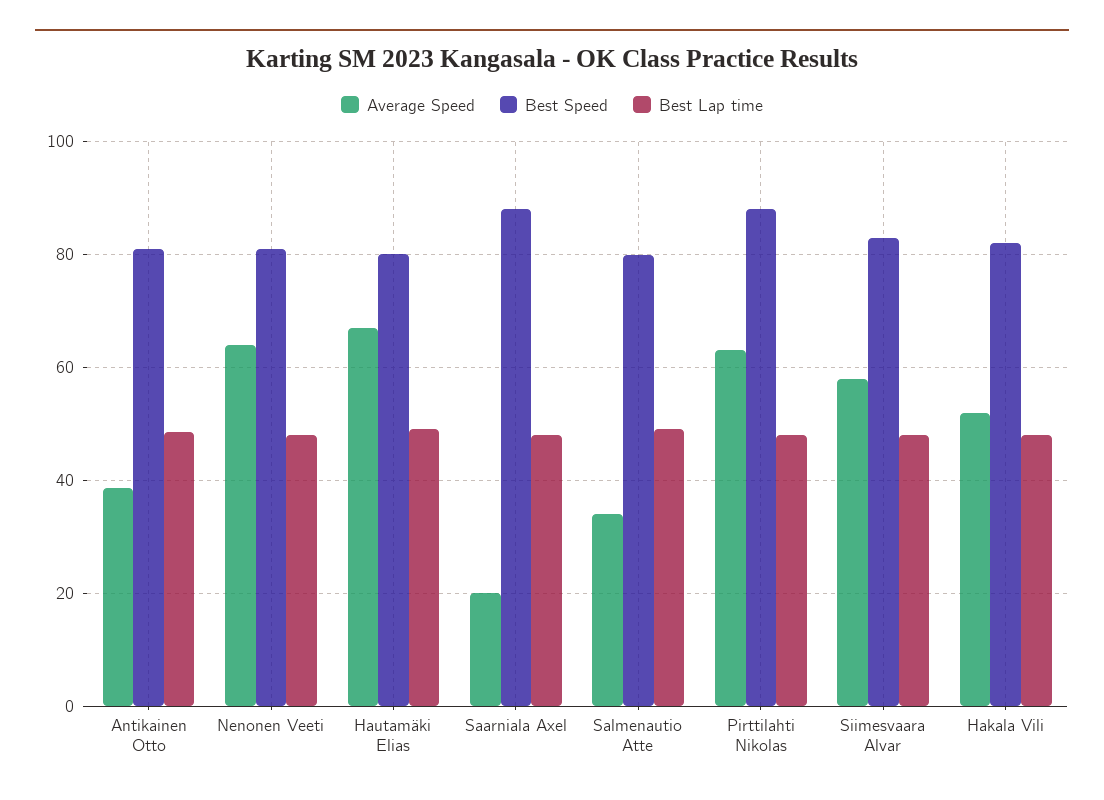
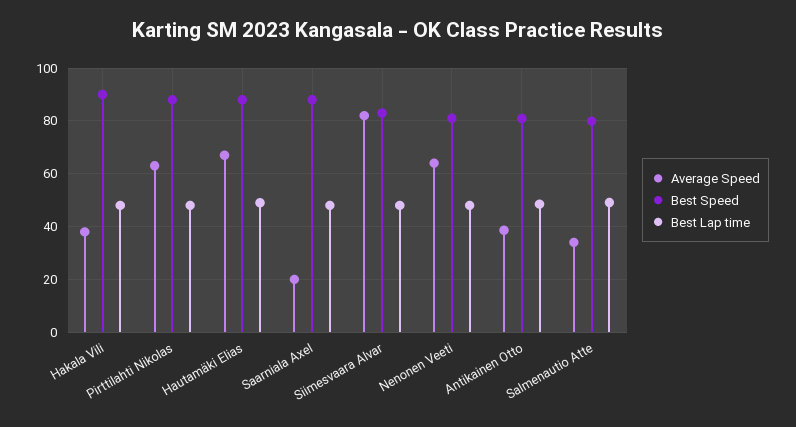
Best Speed, Hautamäki Elias: 80 -> 87.5
Average Speed, Siimesvaara Alvar: 58 -> 82.5
Average Speed, Hakala Vili: 52 -> 37.5
Best Speed, Hakala Vili: 82 -> 90

